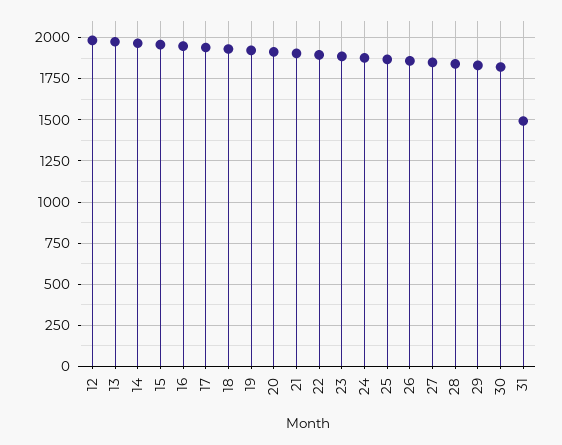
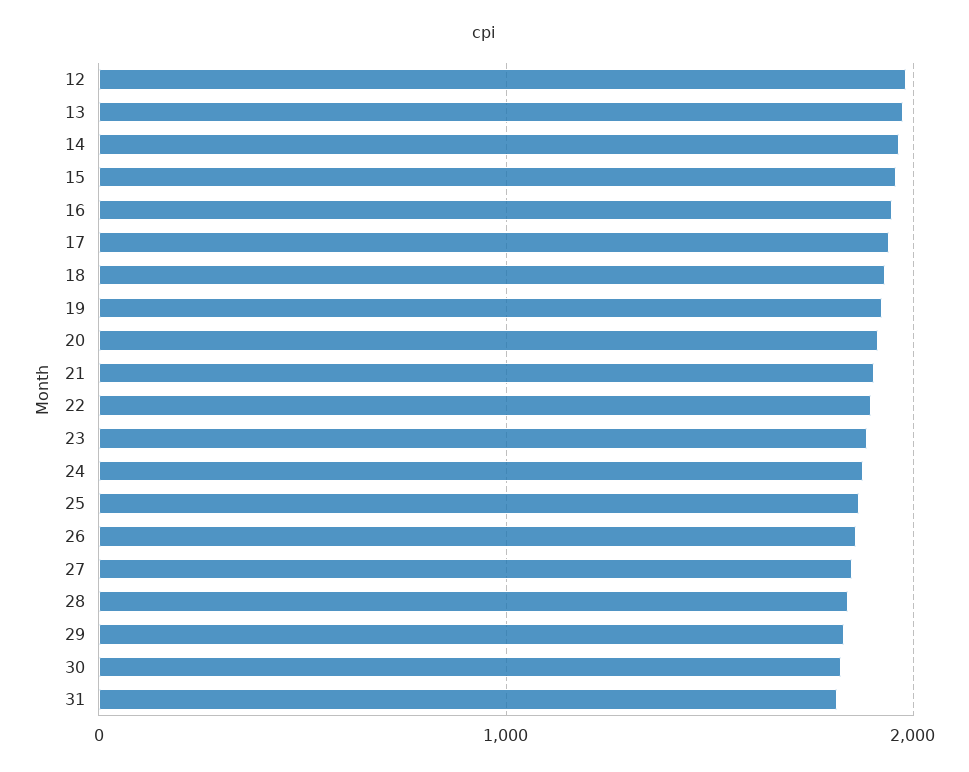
31: 1500 -> 1800

